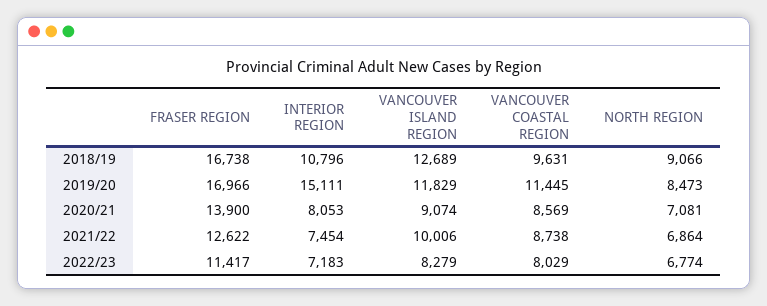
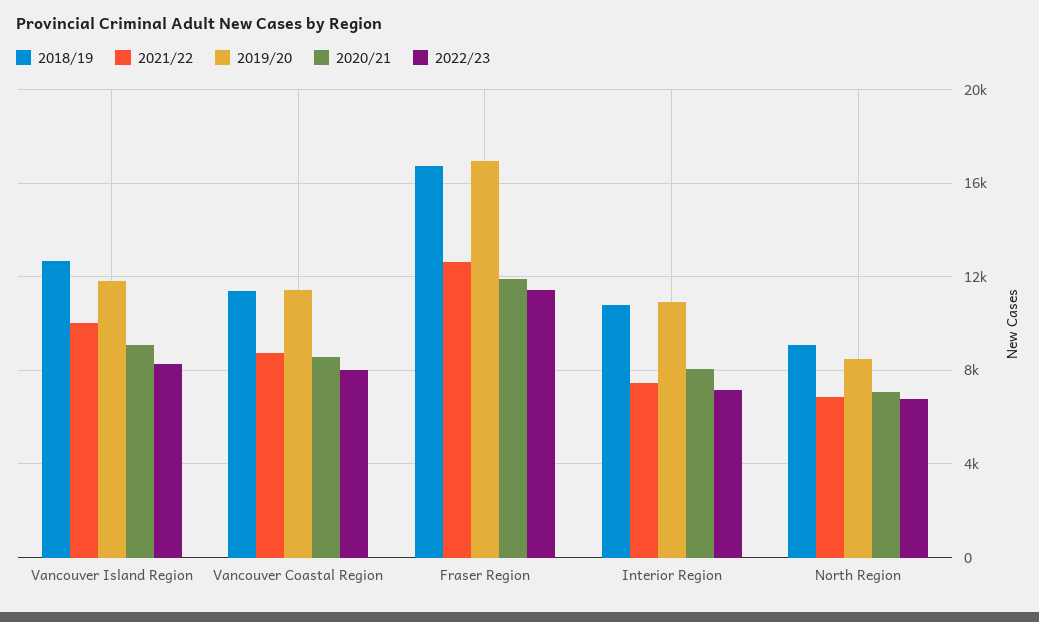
2018/19, VANCOUVER COASTAL REGION: 9631 -> 11500
2019/20, INTERIOR REGION: 15111 -> 11000
2020/21, FRASER REGION: 13900 -> 12000

